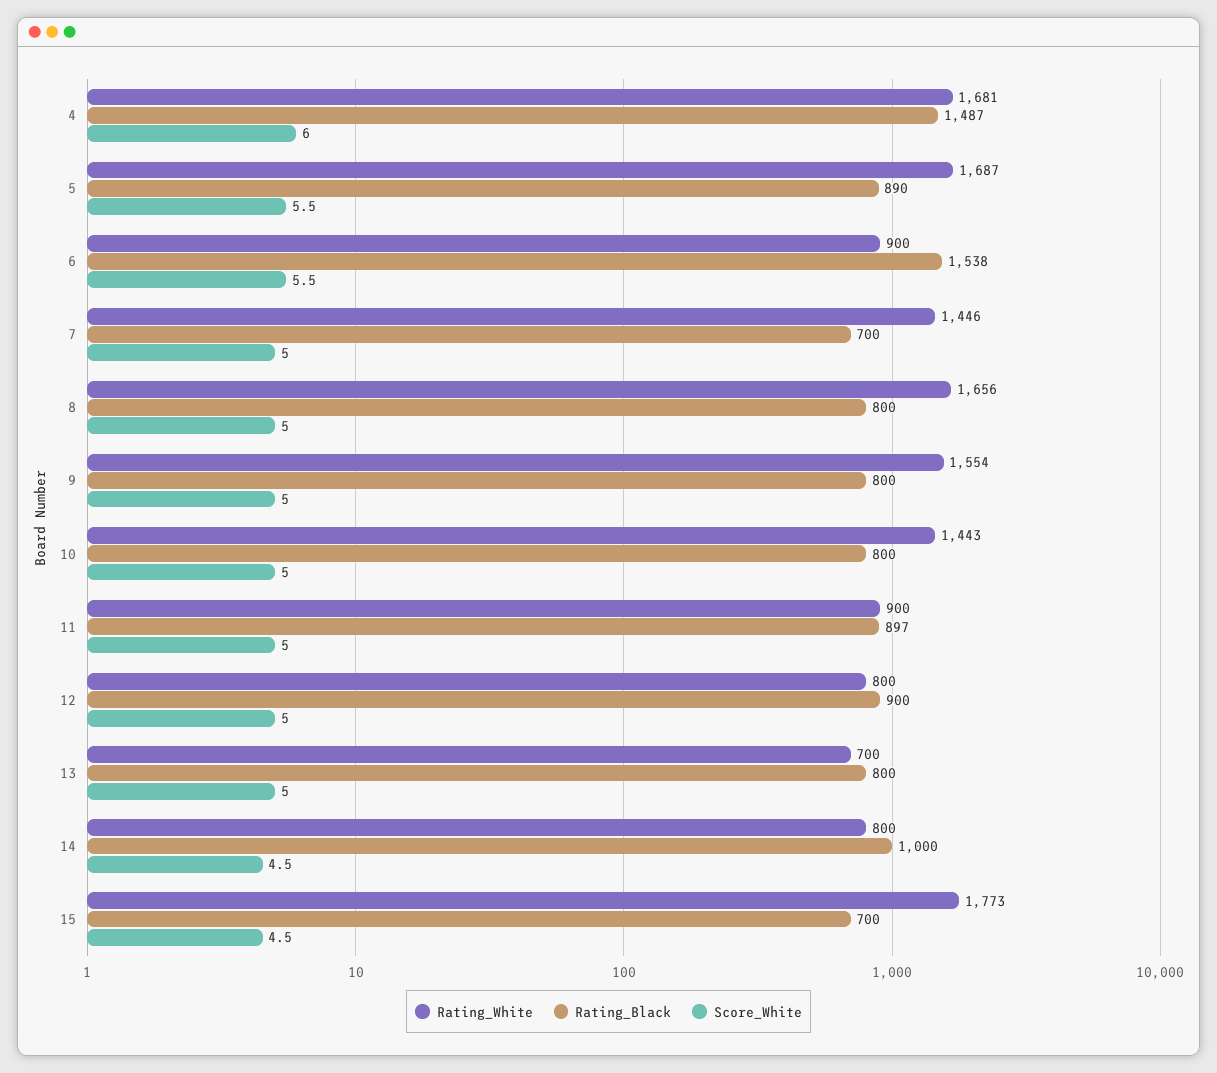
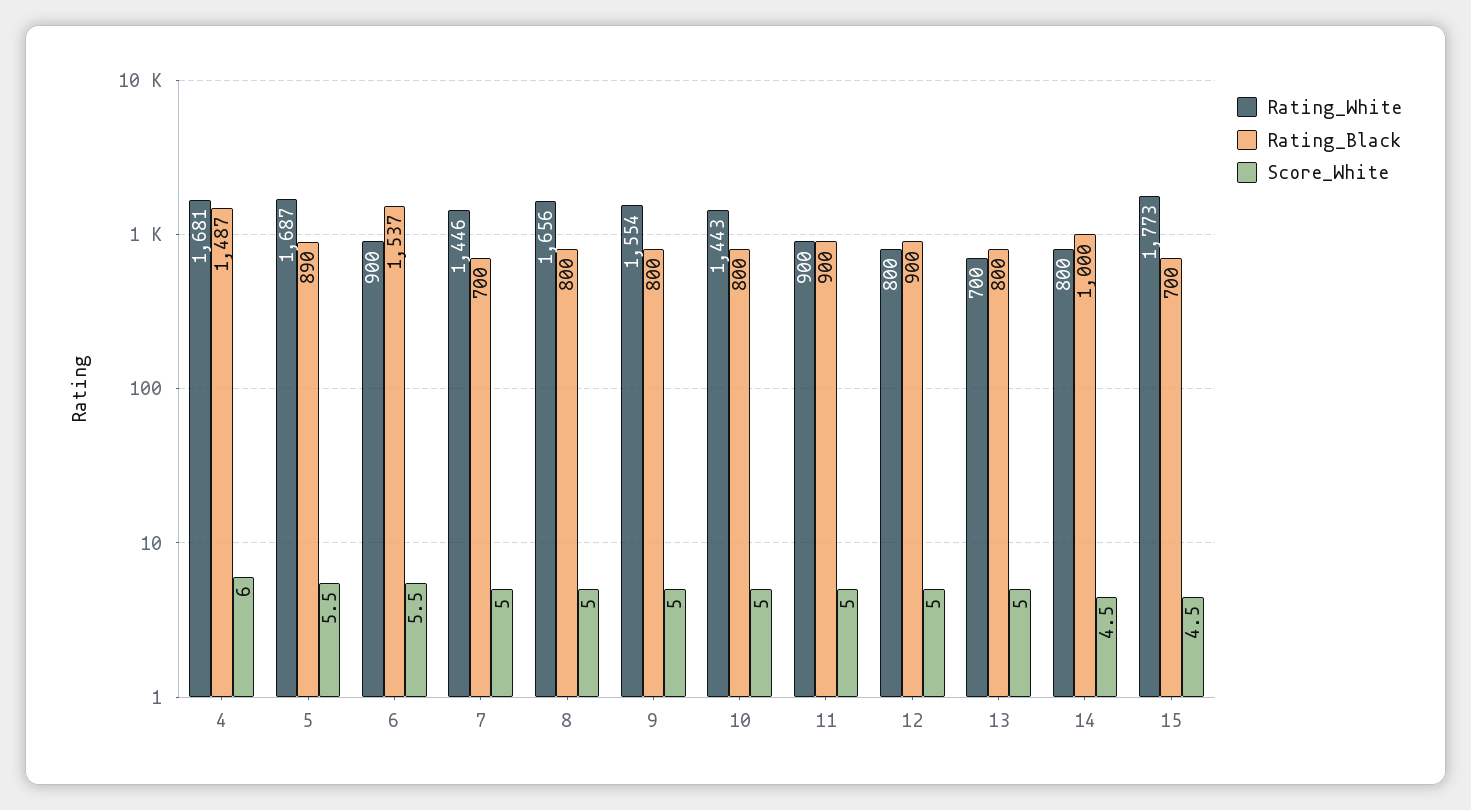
Rating_Black, 6: 1538 -> 1537
Rating_Black, 11: 897 -> 900

